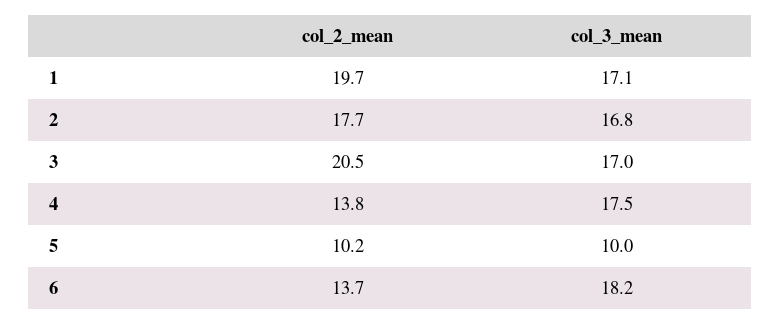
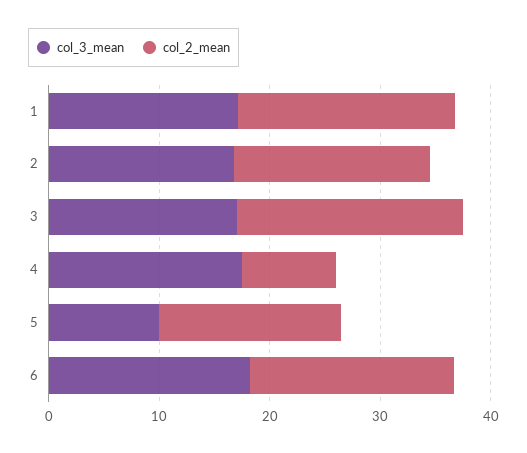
col_2_mean, 4: 13.8 -> 8
col_2_mean, 5: 10.2 -> 16
col_2_mean, 6: 13.7 -> 18

